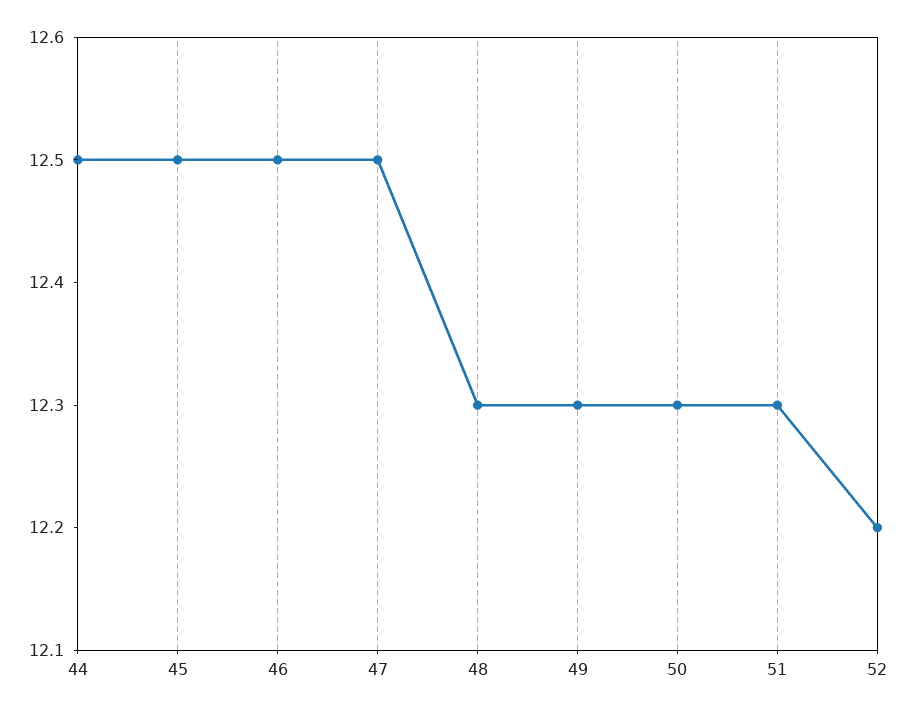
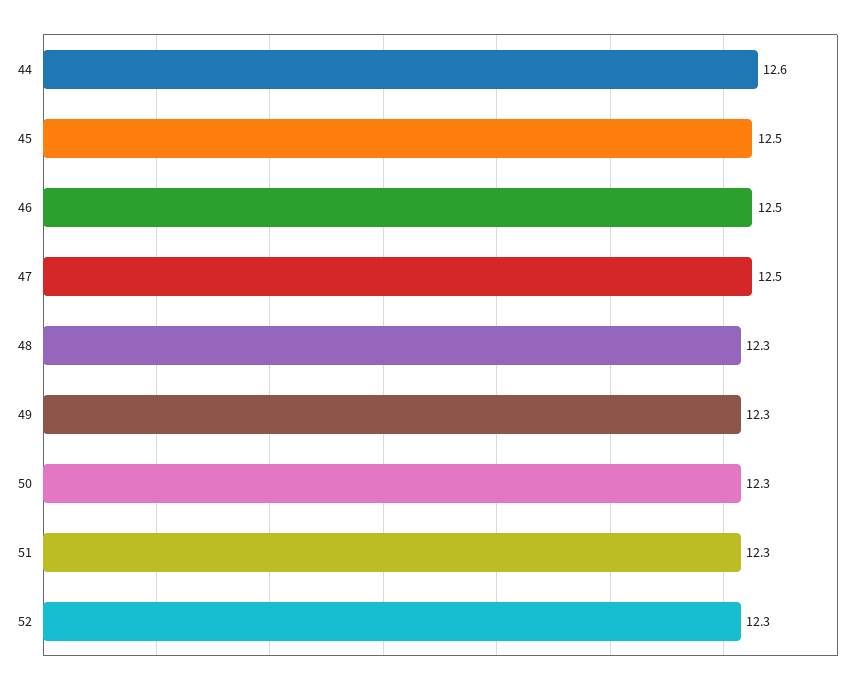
44: 12.5 -> 12.6
52: 12.2 -> 12.3

